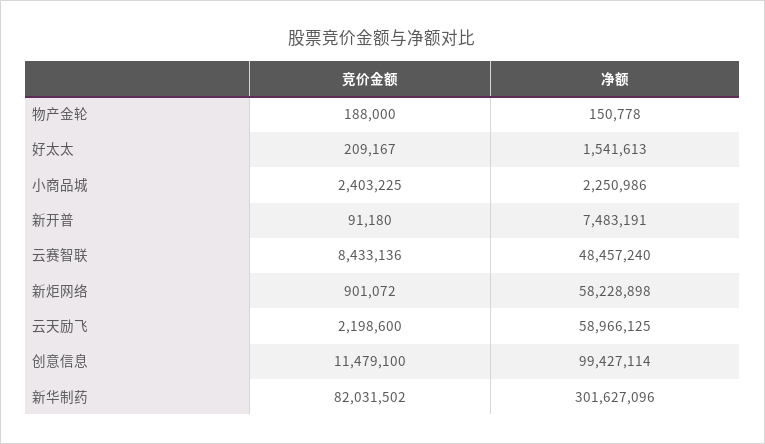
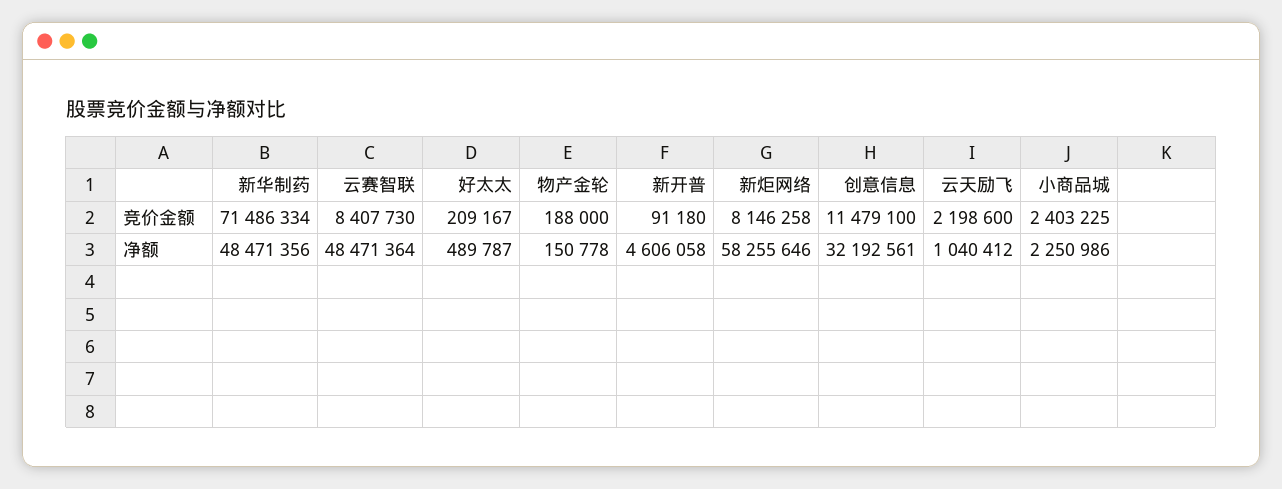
净额, 好太太: 1541613 -> 489787
净额, 新开普: 7483191 -> 4606058
竞价金额, 云赛智联: 8433136 -> 8407730
净额, 云赛智联: 48457240 -> 48471364
竞价金额, 新炬网络: 901072 -> 8146258
净额, 新炬网络: 58228898 -> 58255646
净额, 云天励飞: 58966125 -> 1040412
净额, 创意信息: 99427114 -> 32192561
竞价金额, 新华制药: 82031502 -> 71486334
净额, 新华制药: 301627096 -> 48471356

